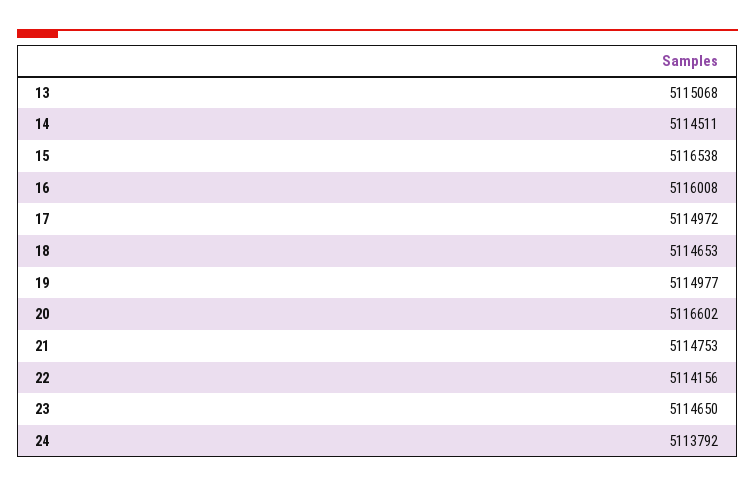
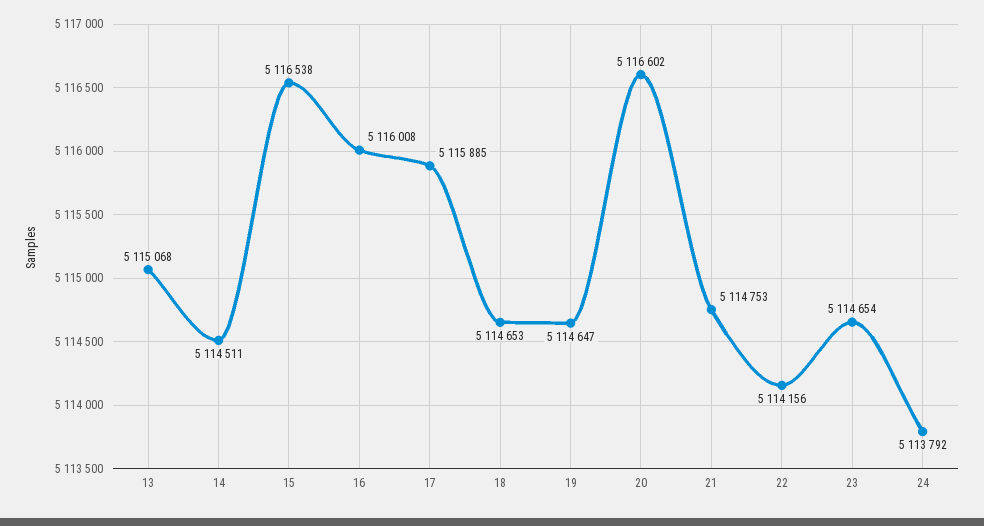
17: 5114972 -> 5115885
19: 5114977 -> 5114647
23: 5114650 -> 5114654

